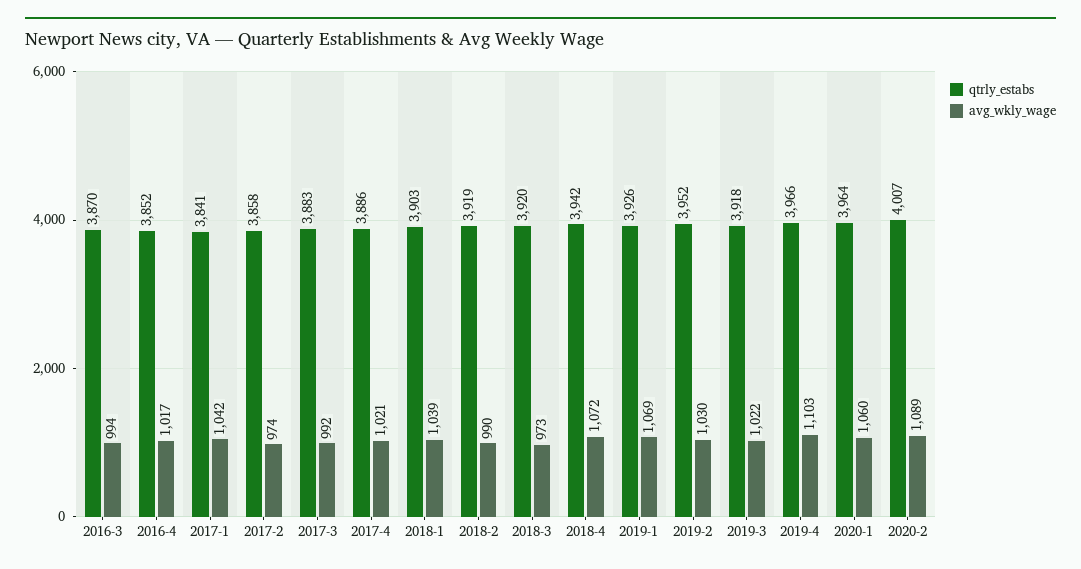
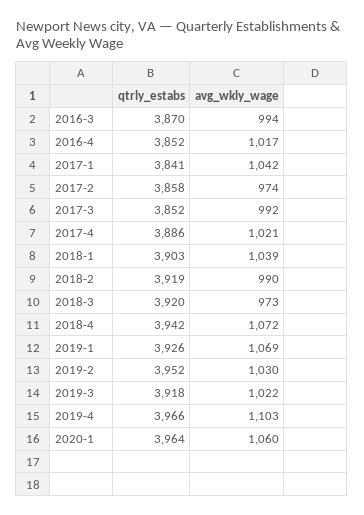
qtrly_estabs, 2017-3: 3883 -> 3852
qtrly_estabs, 2020-2: 4007 -> none
avg_wkly_wage, 2020-2: 1089 -> none

